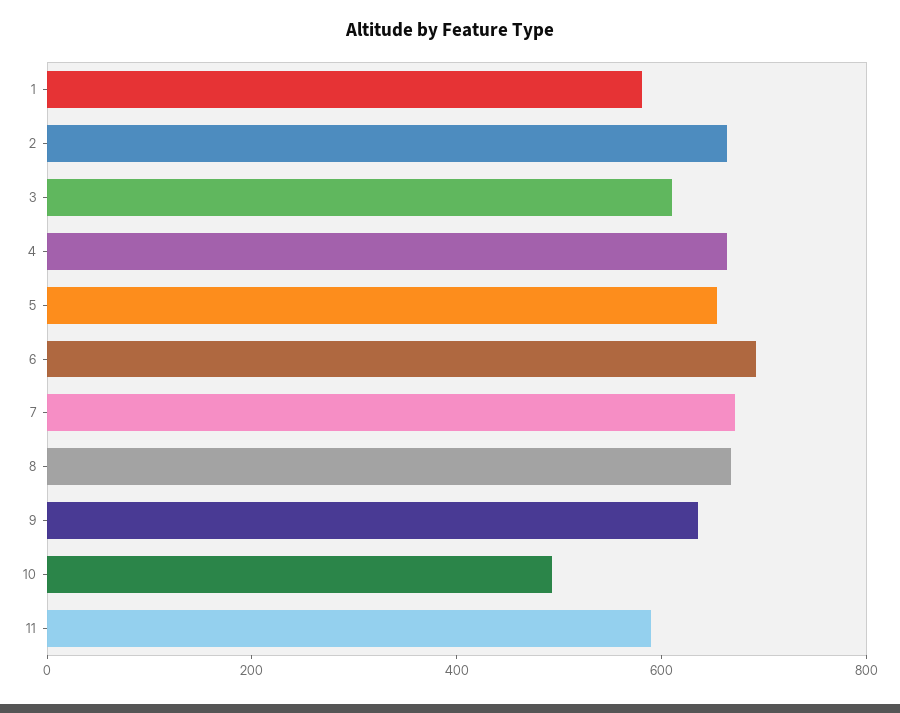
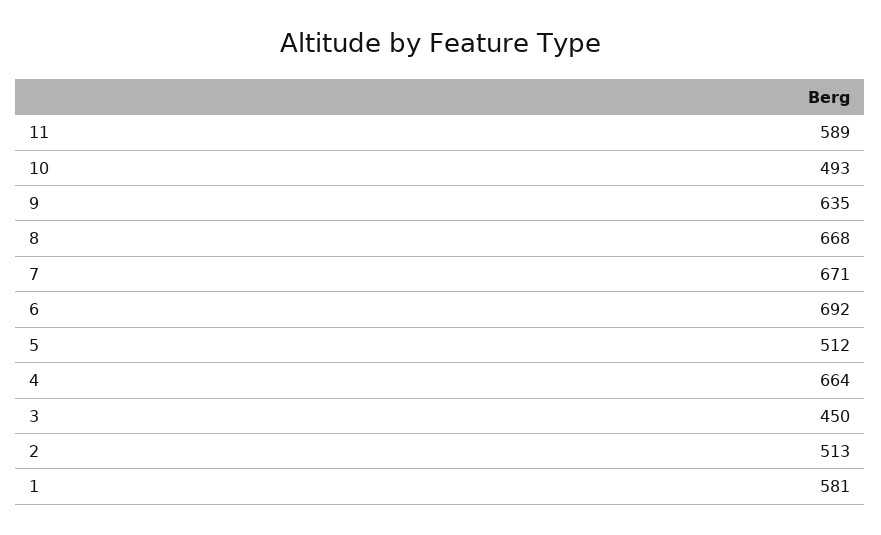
2: 650 -> 513
3: 600 -> 450
5: 650 -> 512

